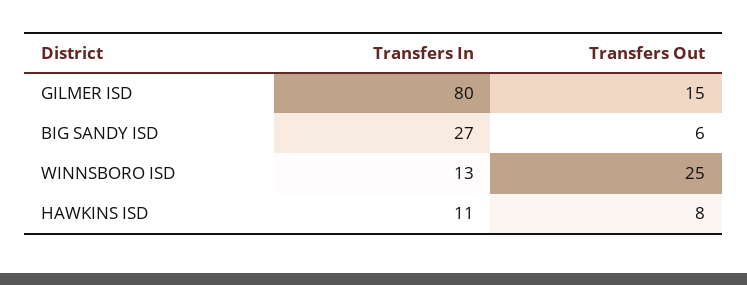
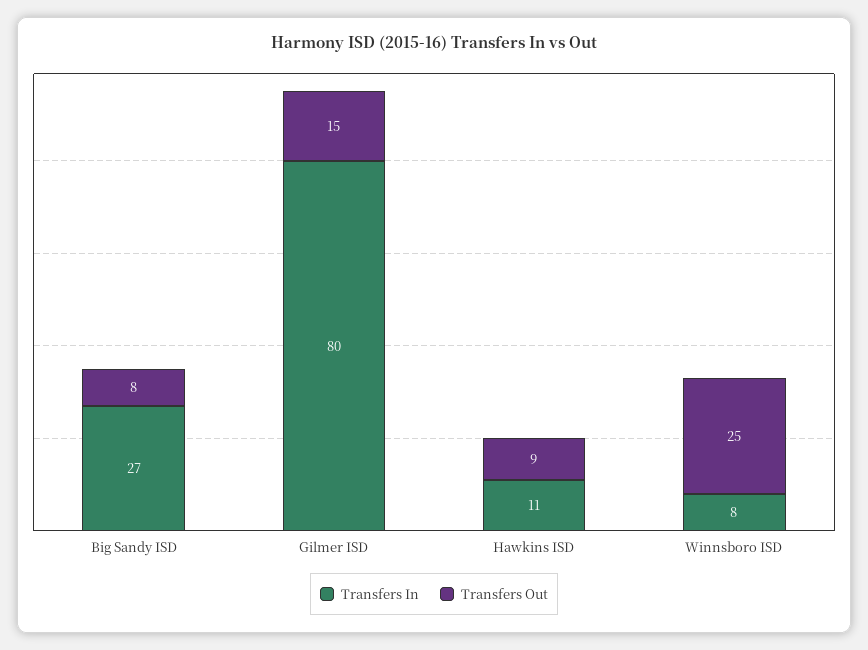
Transfers Out, BIG SANDY ISD: 6 -> 8
Transfers In, WINNSBORO ISD: 13 -> 8
Transfers Out, HAWKINS ISD: 8 -> 9

